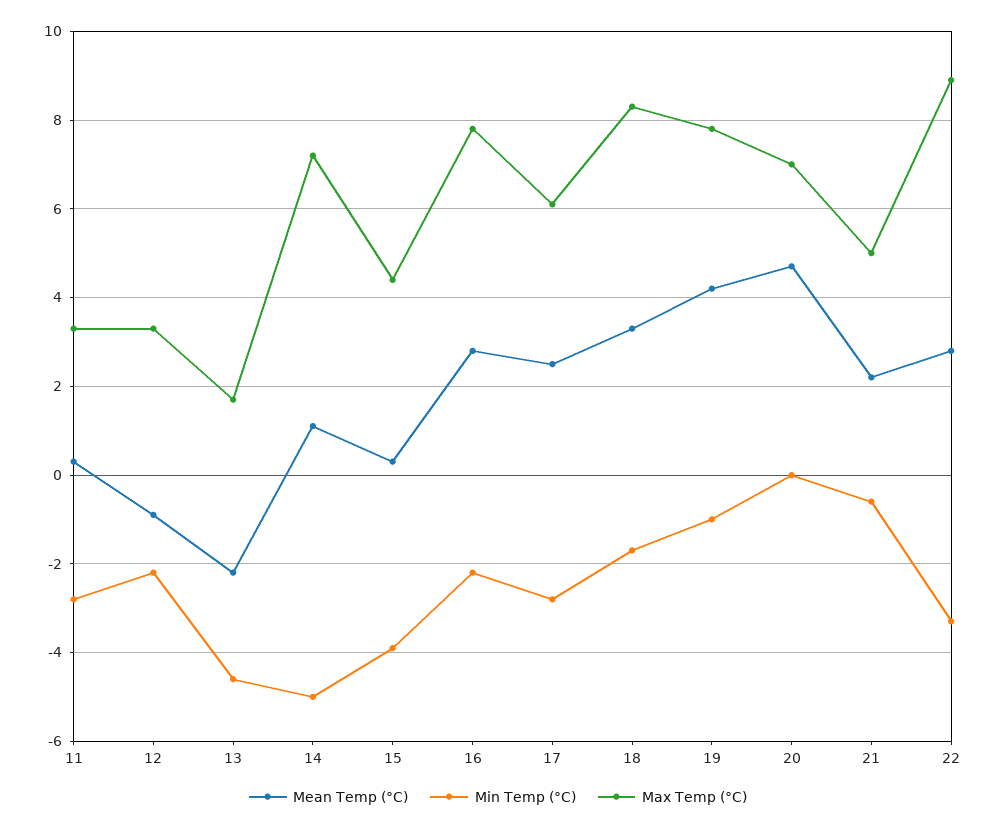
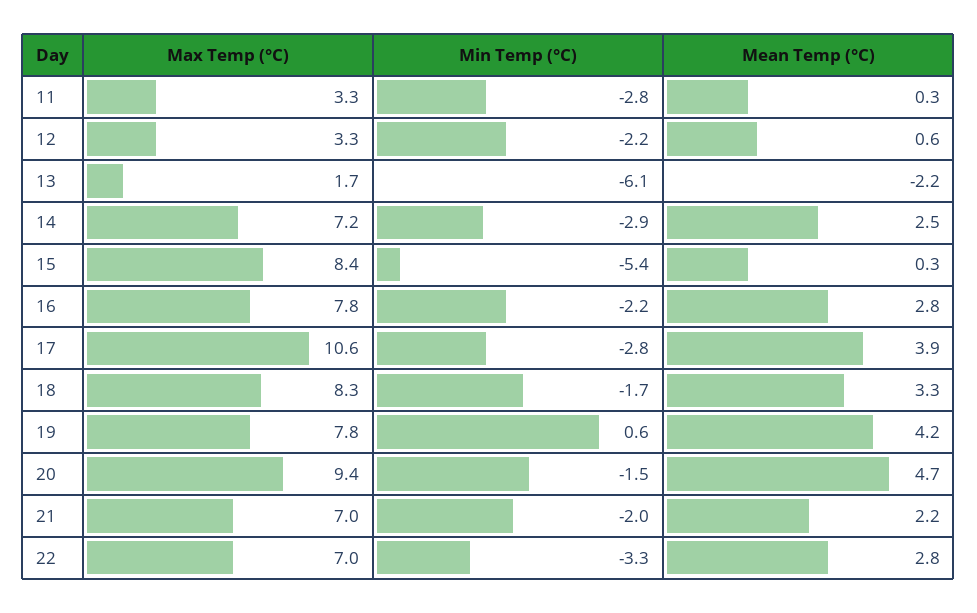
Mean Temp (°C), 12: -1 -> 0.6
Min Temp (°C), 13: -4.5 -> -6.1
Mean Temp (°C), 14: 1 -> 2.5
Min Temp (°C), 14: -5 -> -2.9
Min Temp (°C), 15: -4 -> -5.4
Max Temp (°C), 15: 4.5 -> 8.4
Mean Temp (°C), 17: 2.5 -> 3.9
Max Temp (°C), 17: 6 -> 10.6
Min Temp (°C), 19: -1 -> 0.6
Min Temp (°C), 20: 0 -> -1.5
Max Temp (°C), 20: 7 -> 9.4
Min Temp (°C), 21: -0.5 -> -2
Max Temp (°C), 21: 5 -> 7
Max Temp (°C), 22: 9 -> 7

